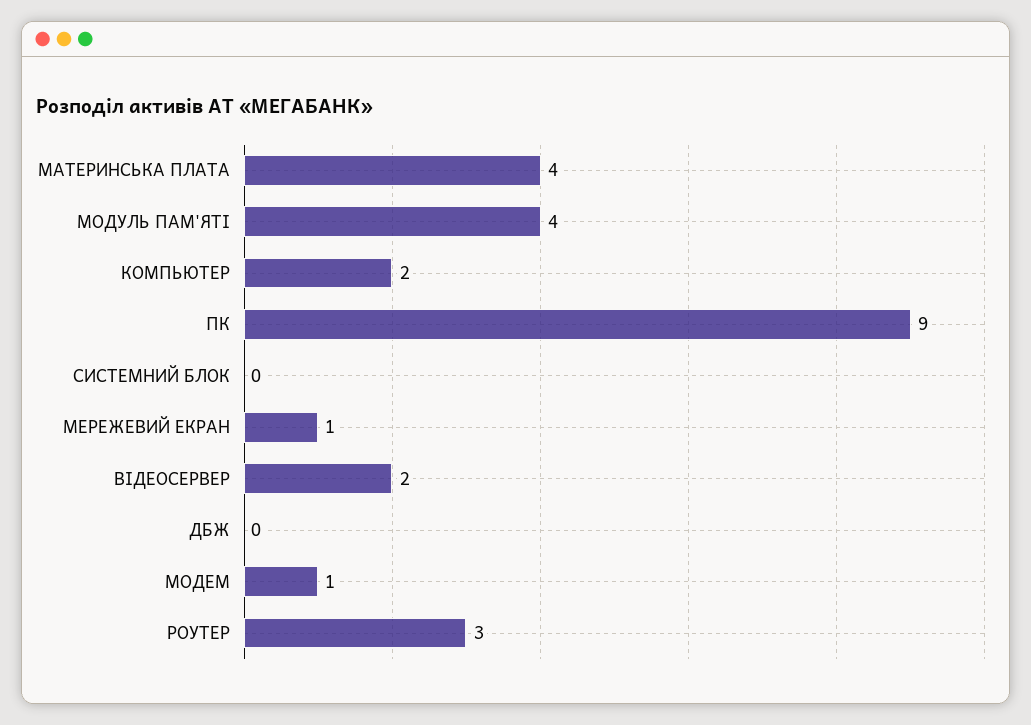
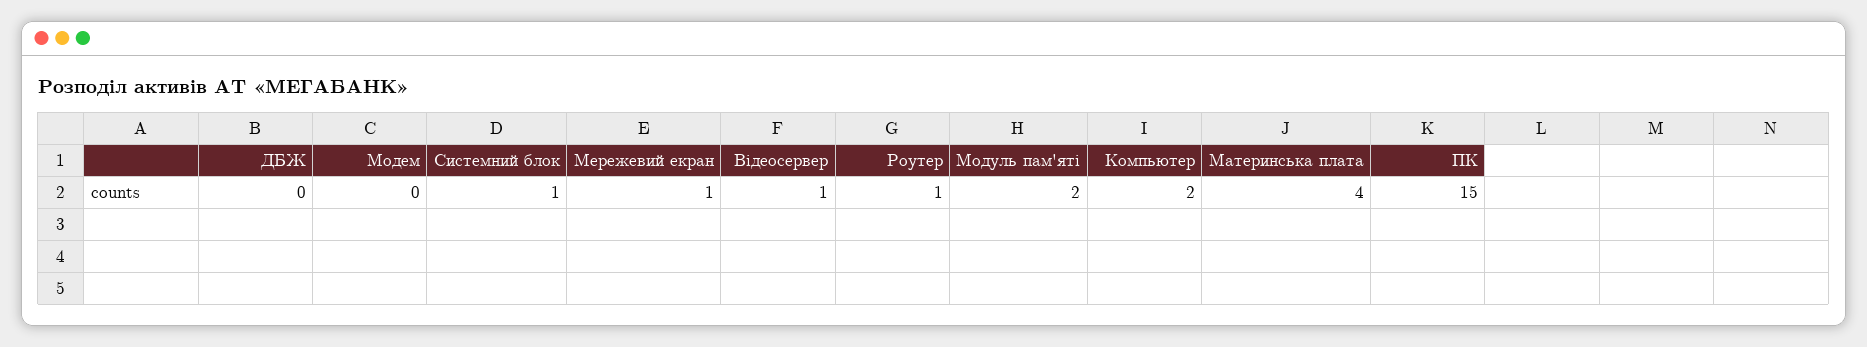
МОДУЛЬ ПАМ'ЯТІ: 4 -> 2
ПК: 9 -> 15
СИСТЕМНИЙ БЛОК: 0 -> 1
ВІДЕОСЕРВЕР: 2 -> 1
МОДЕМ: 1 -> 0
РОУТЕР: 3 -> 1

